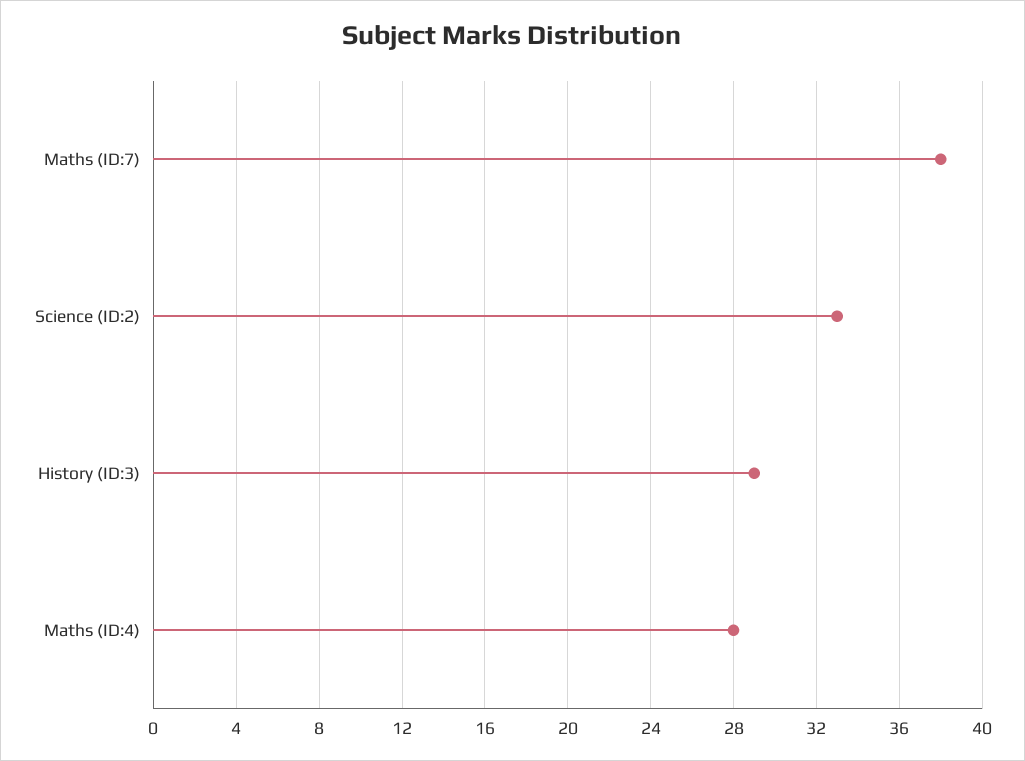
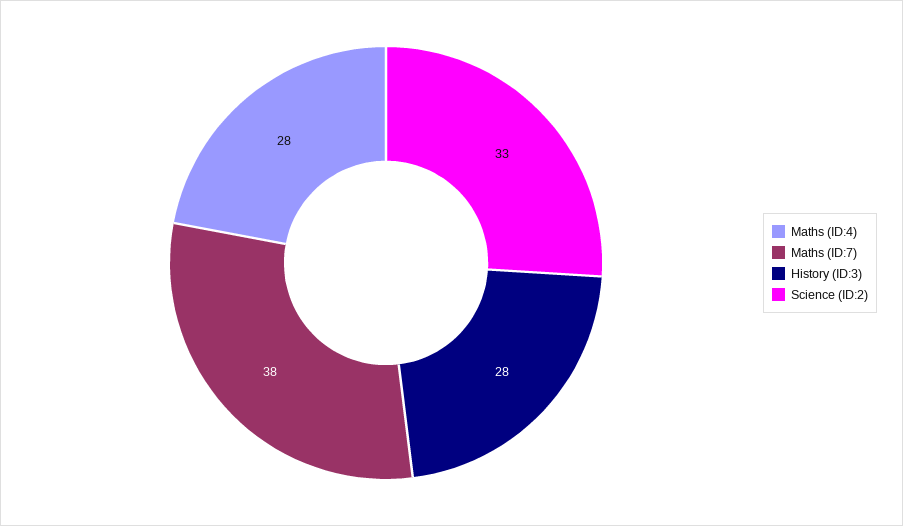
History (ID:3): 29 -> 28

